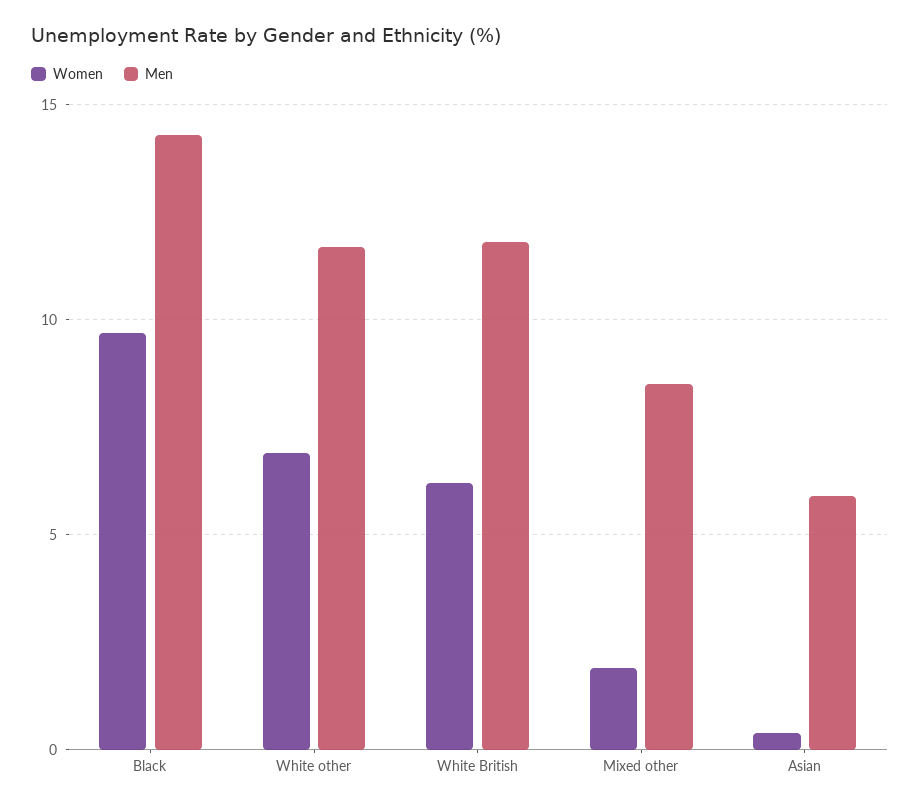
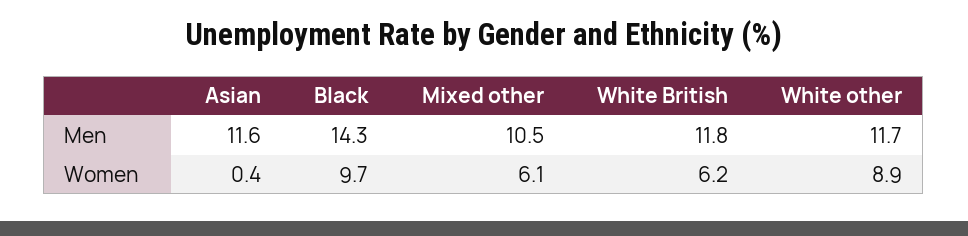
Women, White other: 7 -> 8.9
Women, Mixed other: 2 -> 6.1
Men, Mixed other: 8.5 -> 10.5
Men, Asian: 6 -> 11.6

